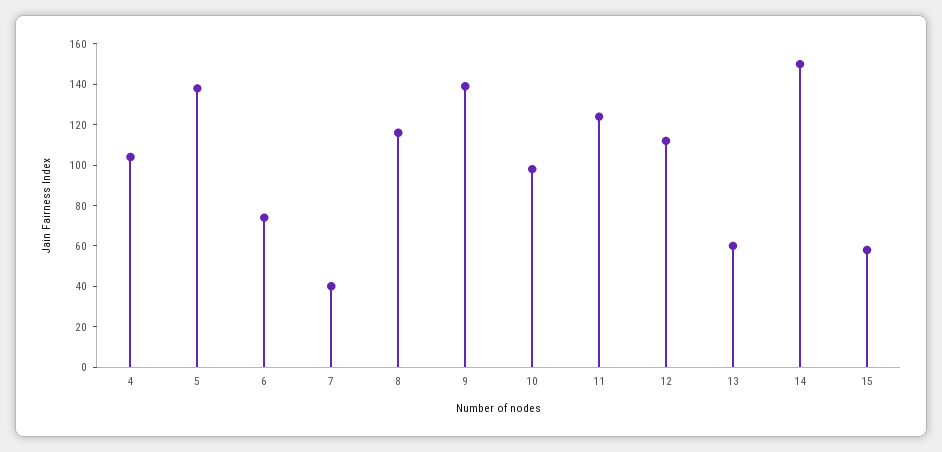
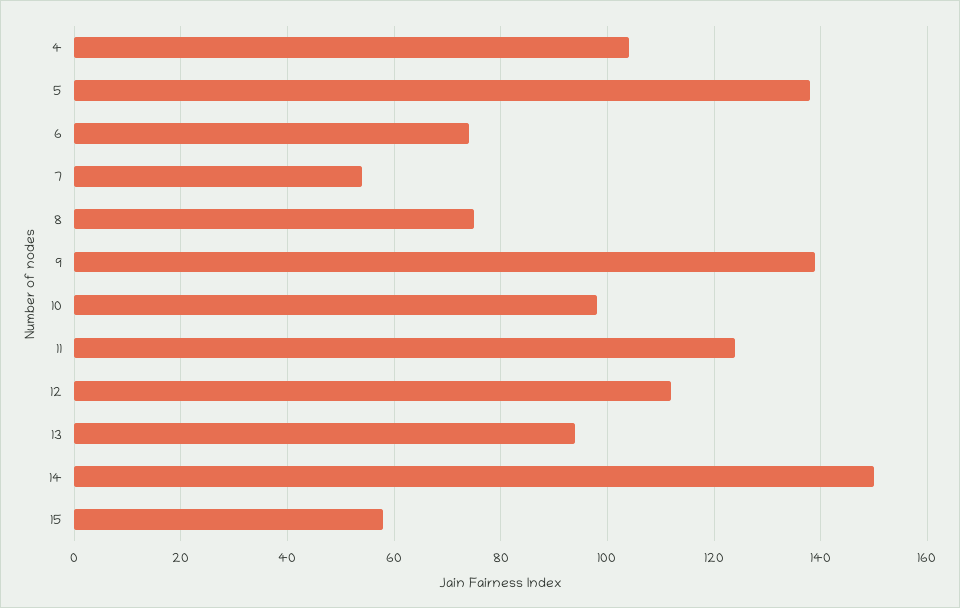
7: 40 -> 55
8: 115 -> 75
13: 60 -> 95

